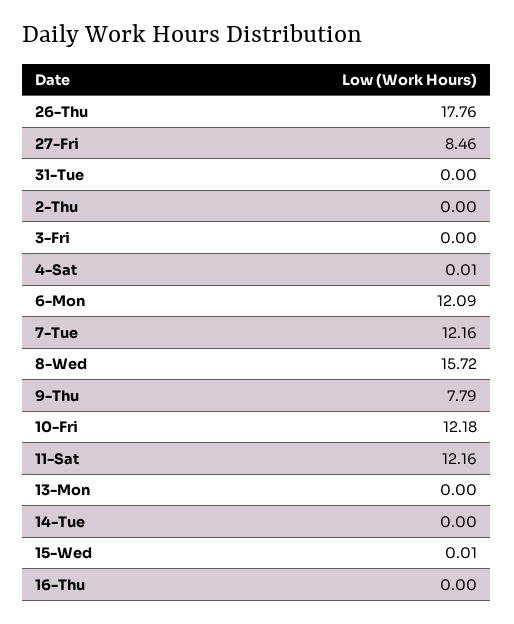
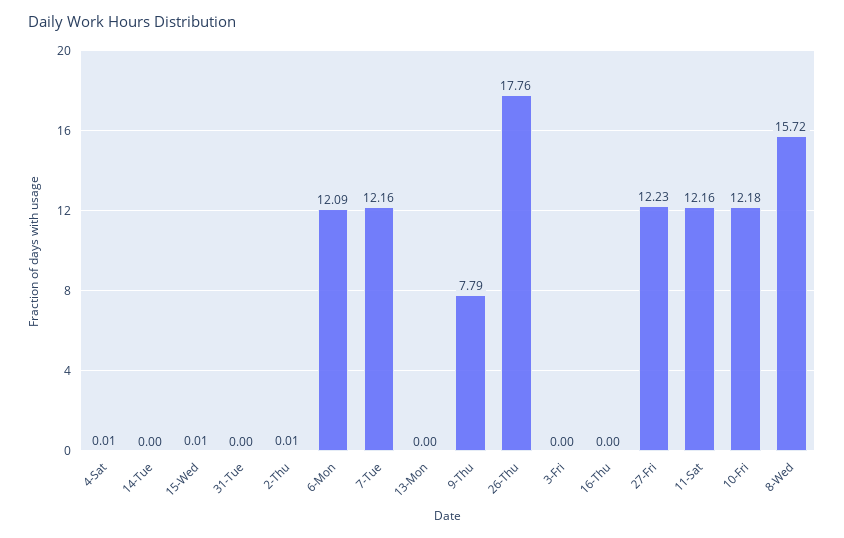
27-Fri: 8.46 -> 12.23
2-Thu: 0 -> 0.01

